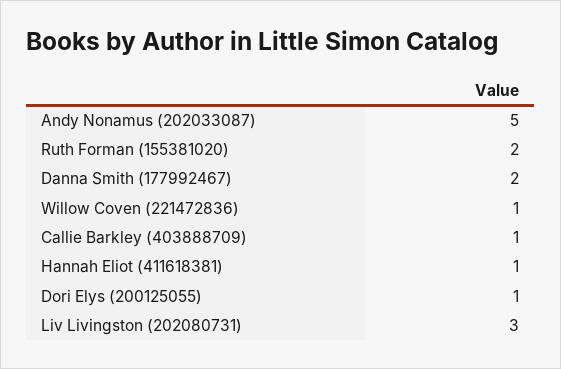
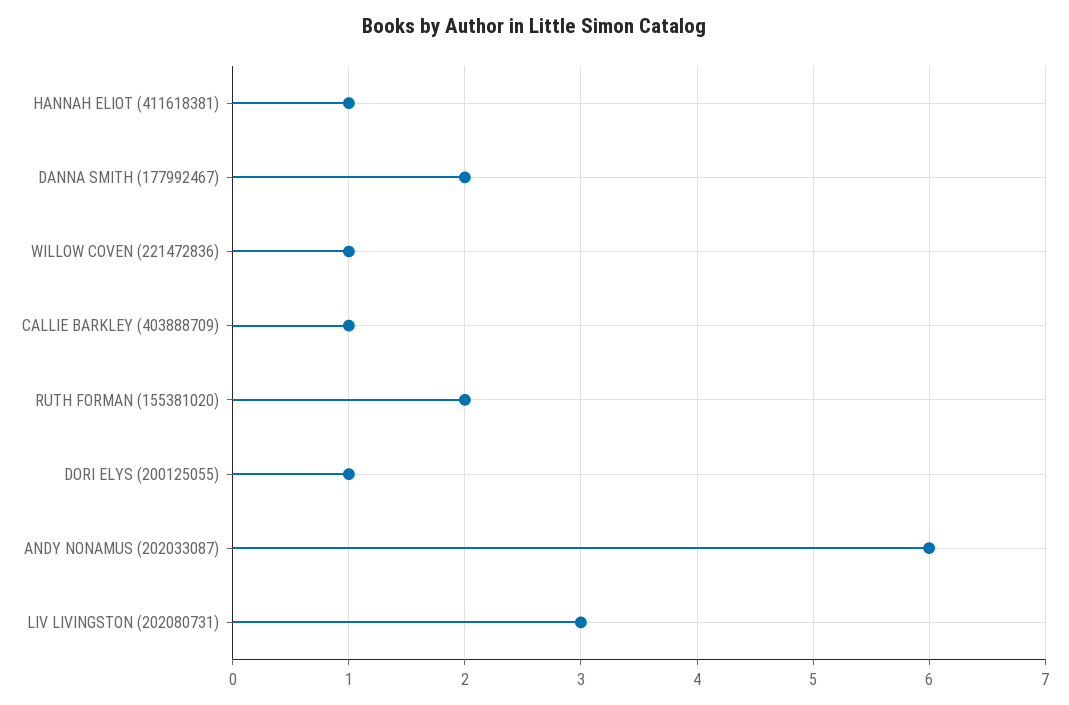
Andy Nonamus (202033087): 5 -> 6

